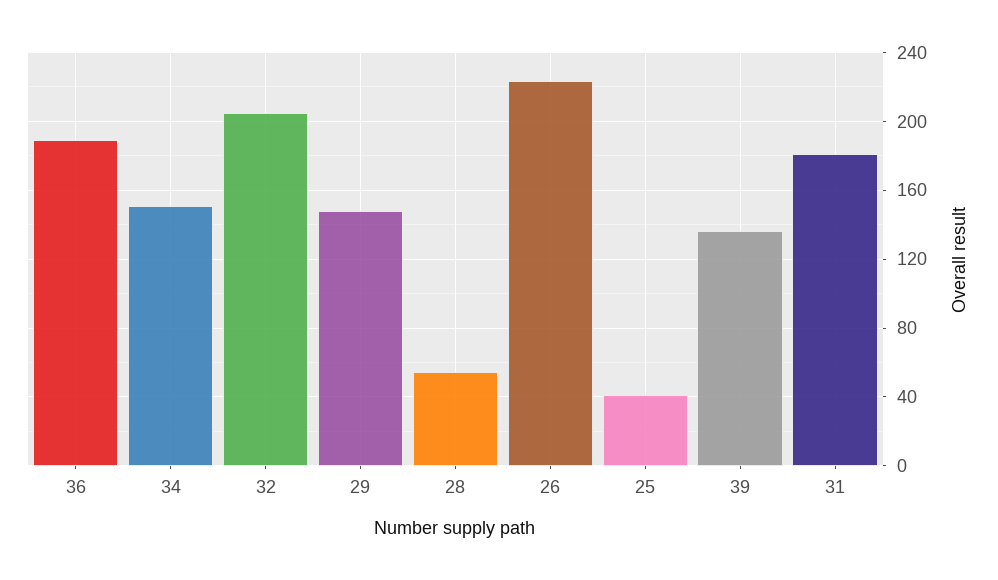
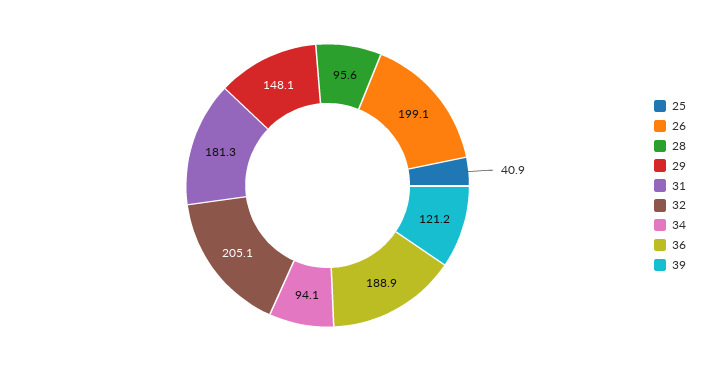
34: 150 -> 94.1
28: 55 -> 95.6
26: 225 -> 199.1
39: 135 -> 121.2

